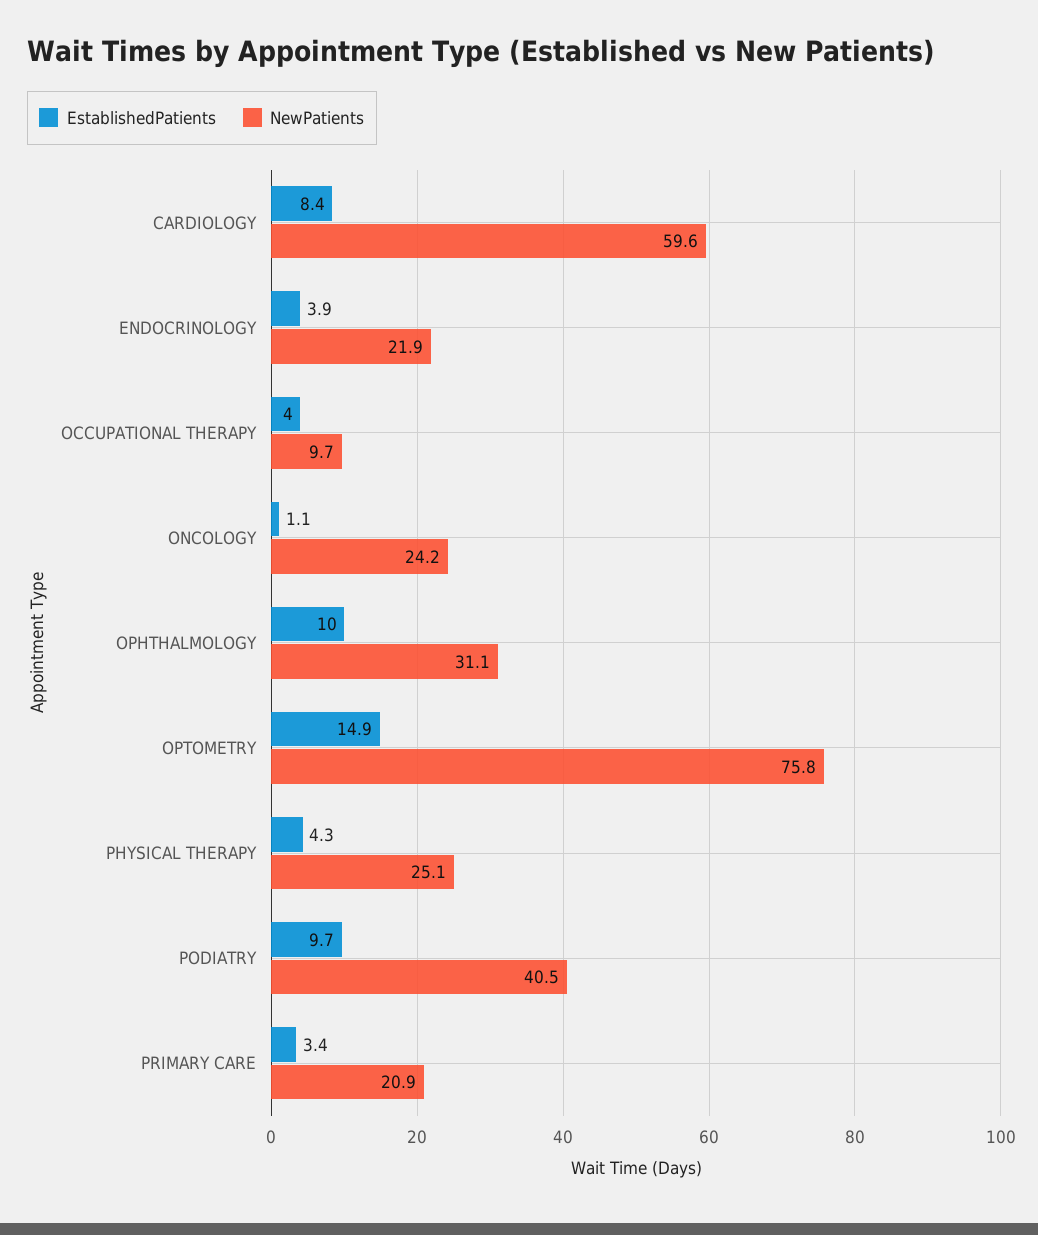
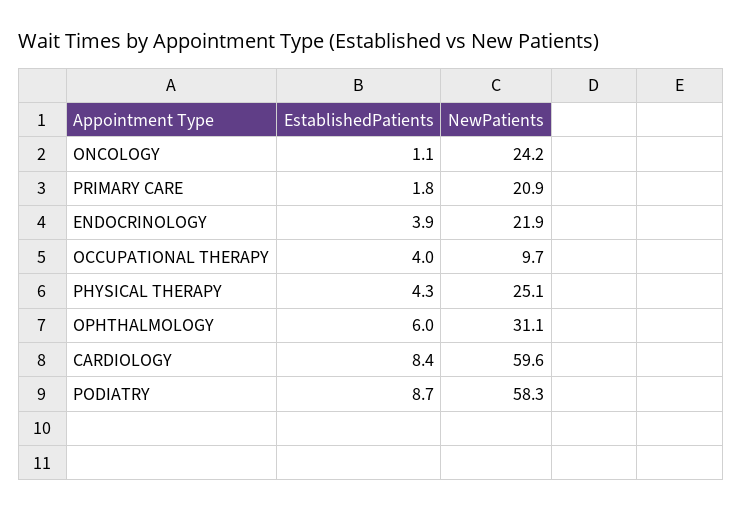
EstablishedPatients, OPHTHALMOLOGY: 10 -> 6
EstablishedPatients, OPTOMETRY: 14.9 -> none
NewPatients, OPTOMETRY: 75.8 -> none
EstablishedPatients, PODIATRY: 9.7 -> 8.7
NewPatients, PODIATRY: 40.5 -> 58.3
EstablishedPatients, PRIMARY CARE: 3.4 -> 1.8

